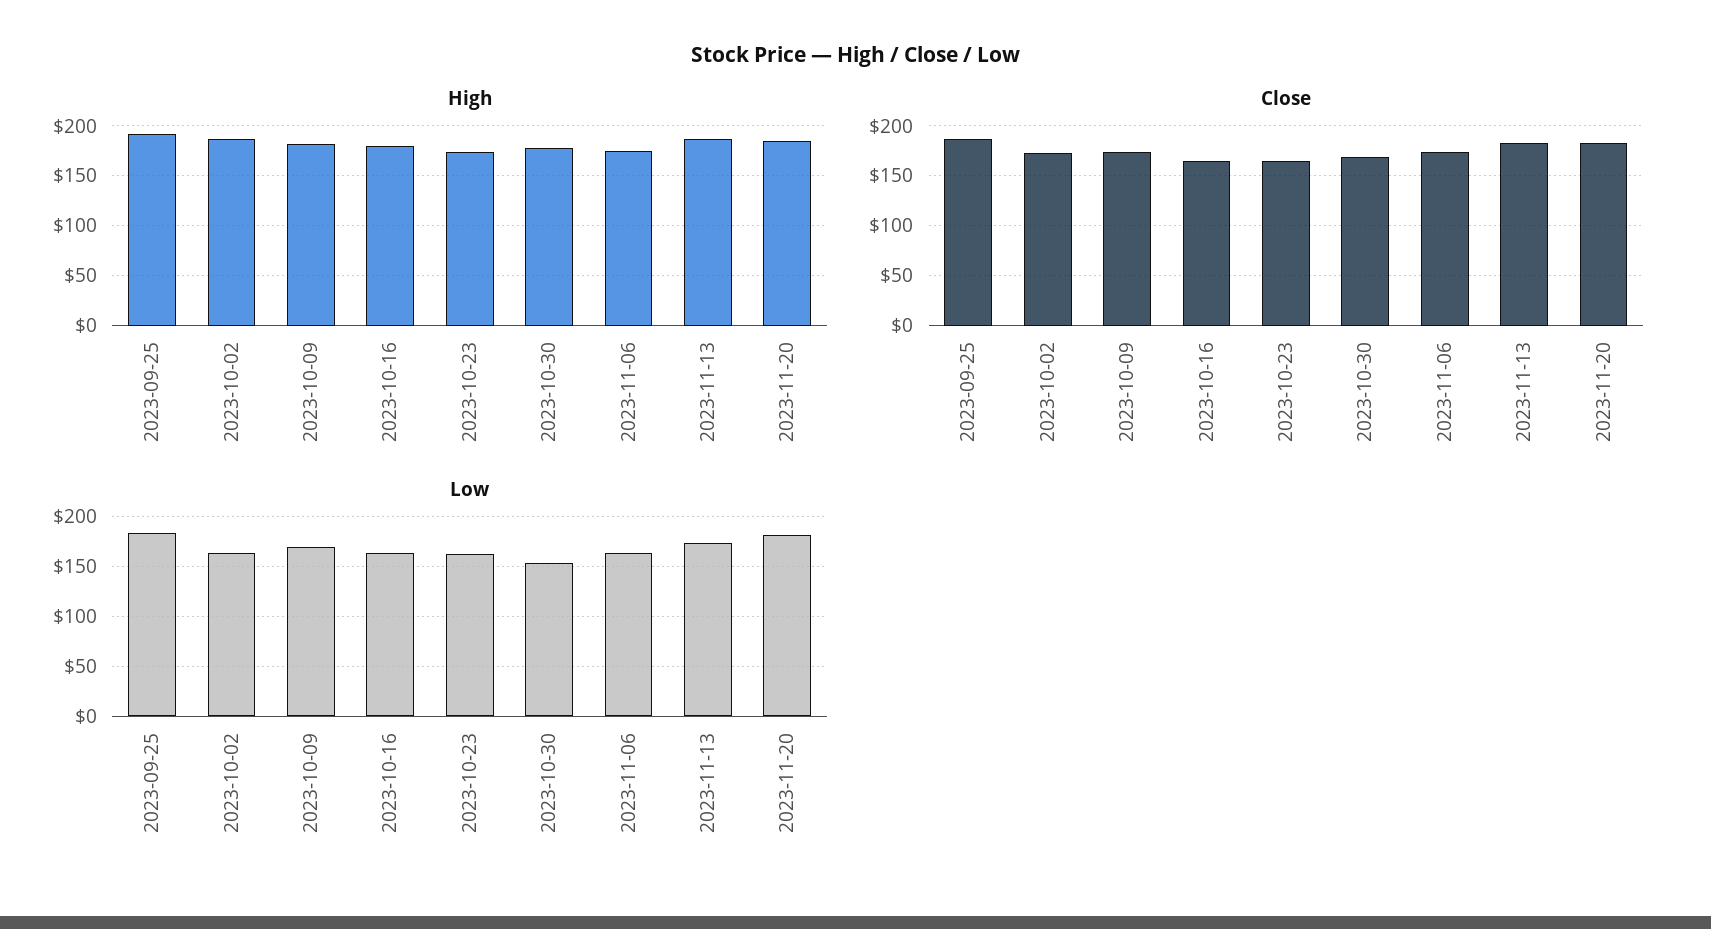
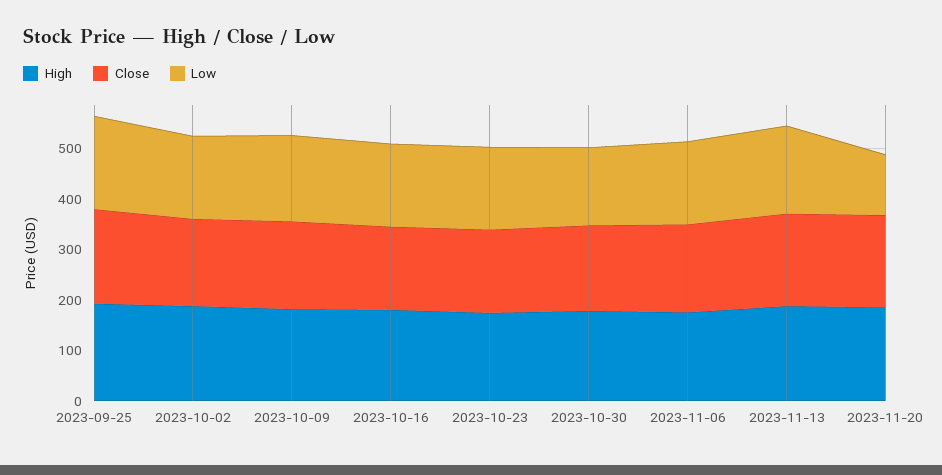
Low, 2023-11-20: 180 -> 120

